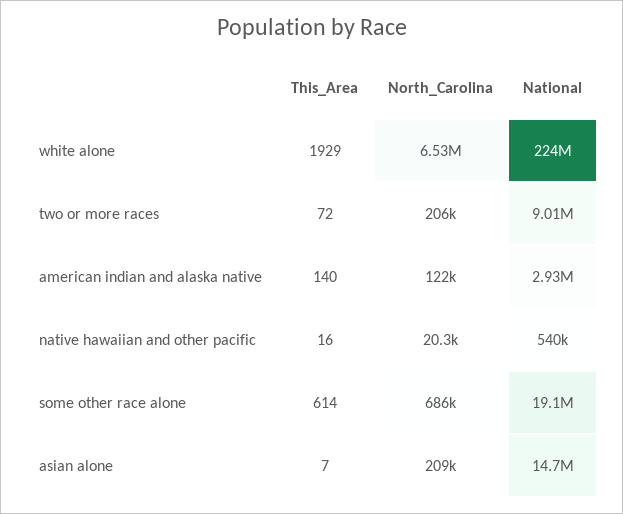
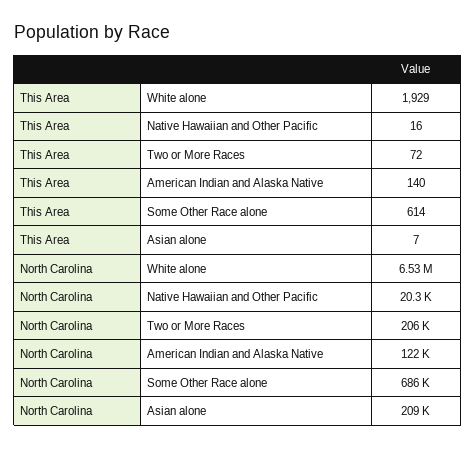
National, white alone: 224000000 -> none
National, two or more races: 9010000 -> none
National, american indian and alaska native: 2930000 -> none
National, native hawaiian and other pacific: 540000 -> none
National, some other race alone: 19100000 -> none
National, asian alone: 14700000 -> none

